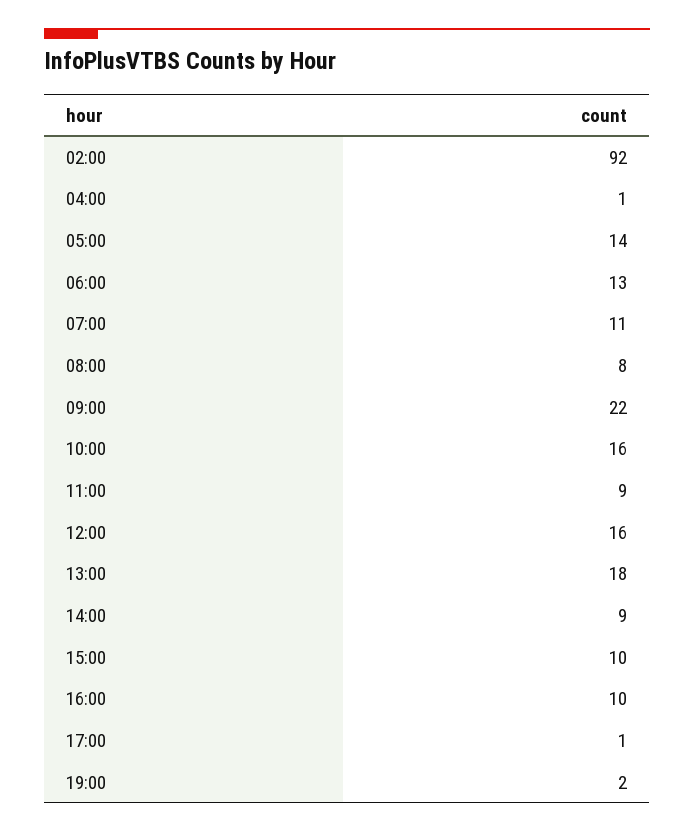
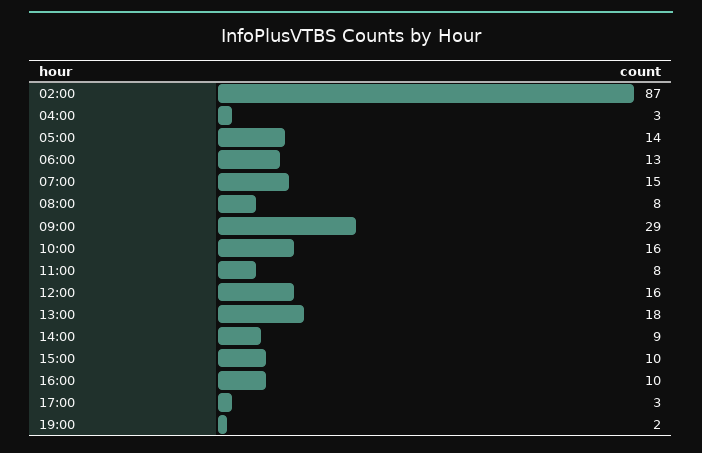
02:00: 92 -> 87
04:00: 1 -> 3
07:00: 11 -> 15
09:00: 22 -> 29
11:00: 9 -> 8
17:00: 1 -> 3

